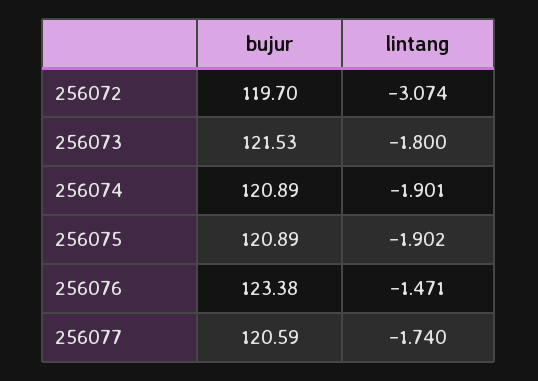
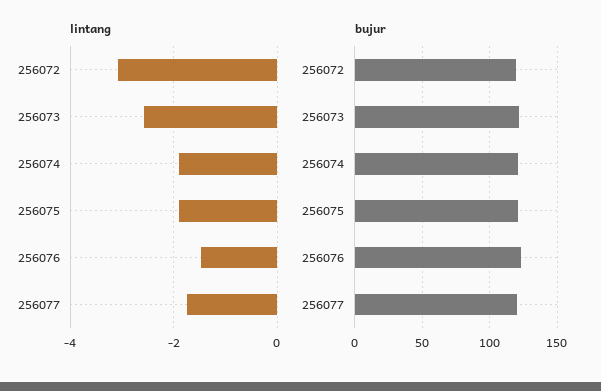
lintang, 256073: -1.8 -> -2.6

